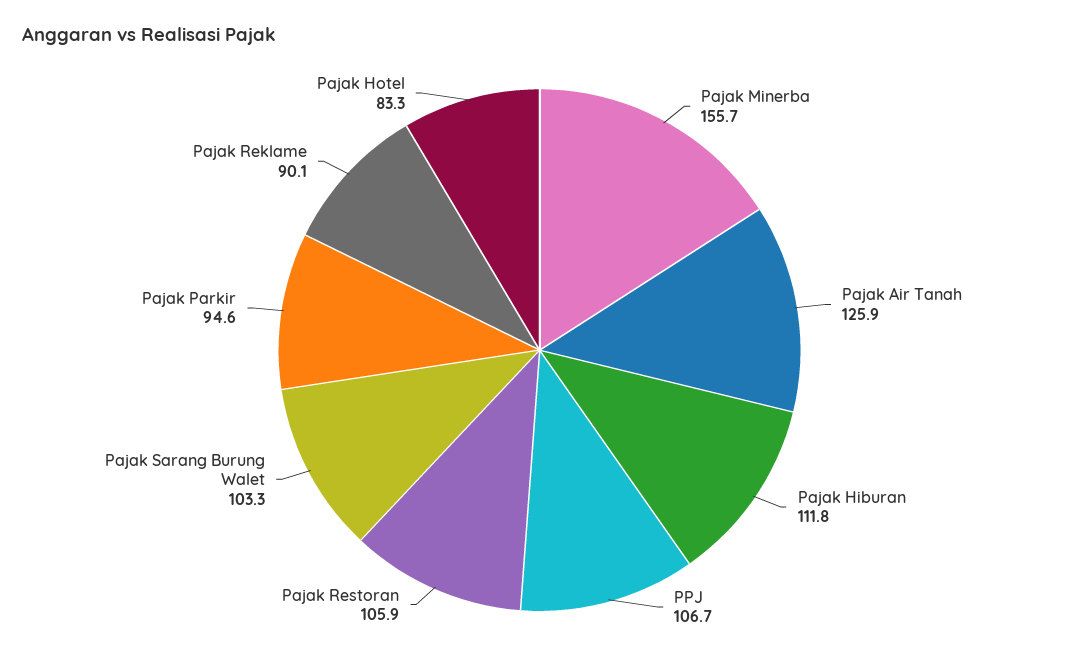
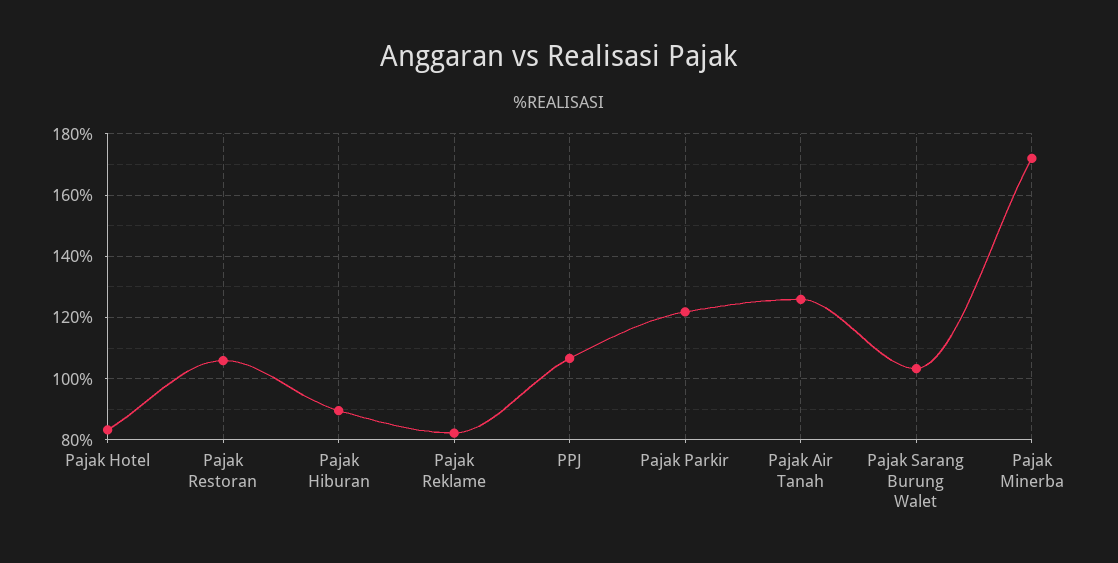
Pajak Minerba: 155.7 -> 172
Pajak Hiburan: 111.8 -> 90
Pajak Parkir: 94.6 -> 122
Pajak Reklame: 90.1 -> 82

